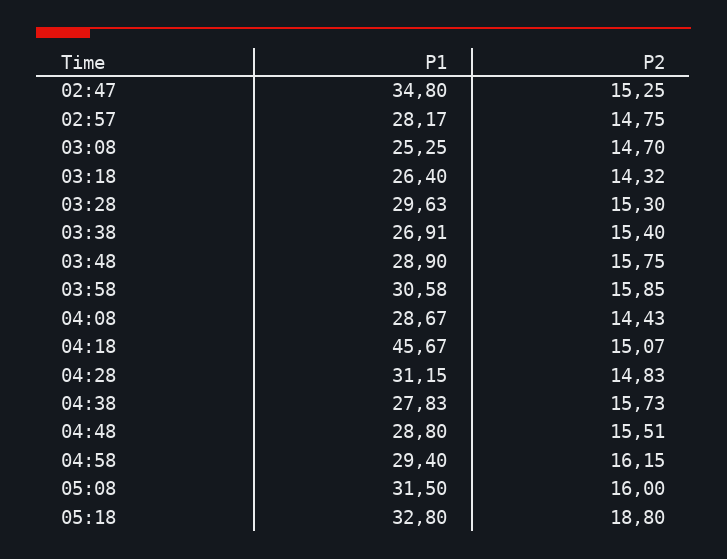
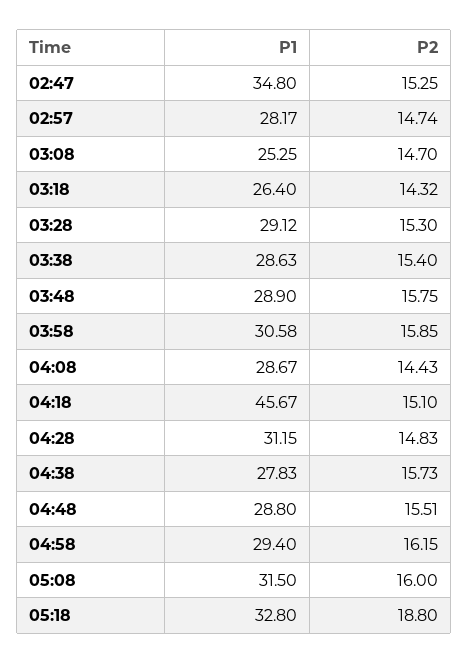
P2, 02:57: 14.75 -> 14.74
P1, 03:28: 29.63 -> 29.12
P1, 03:38: 26.91 -> 28.63
P2, 04:18: 15.07 -> 15.1

